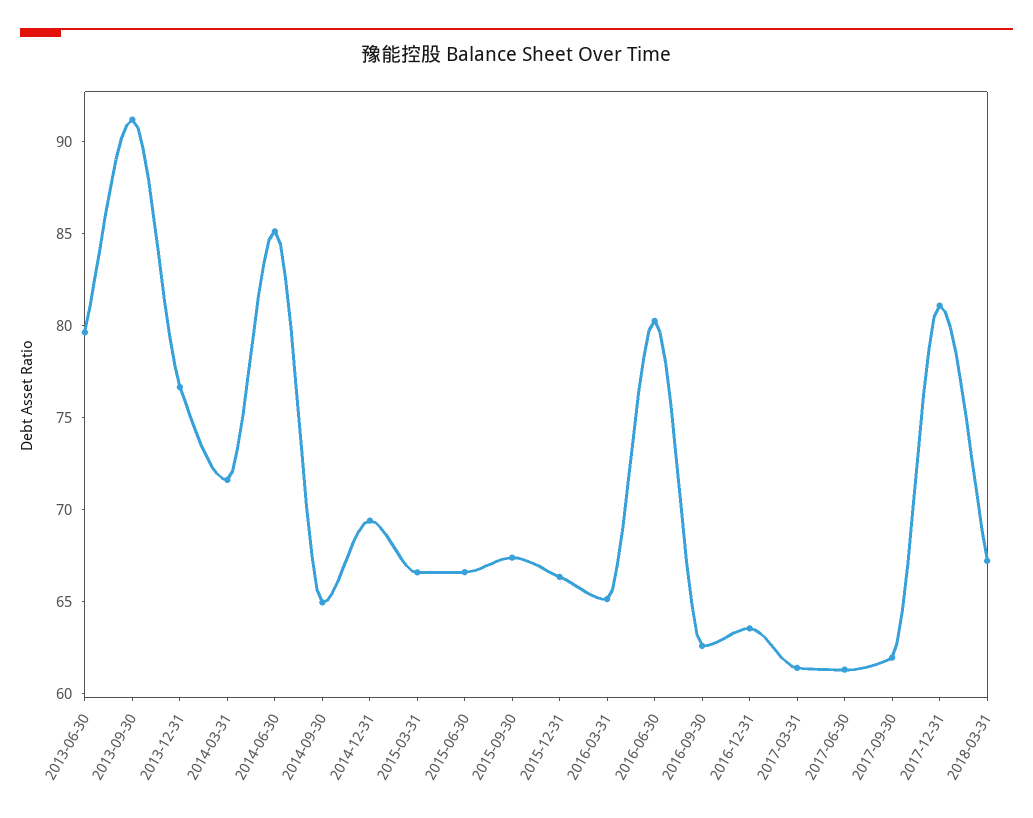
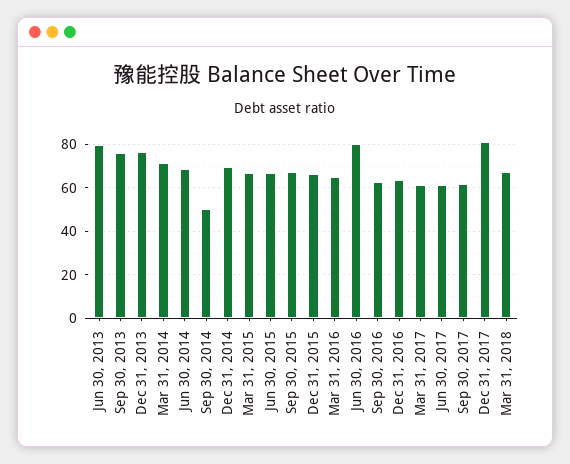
2013-09-30: 91 -> 75
2014-06-30: 85 -> 70
2014-09-30: 65 -> 50

